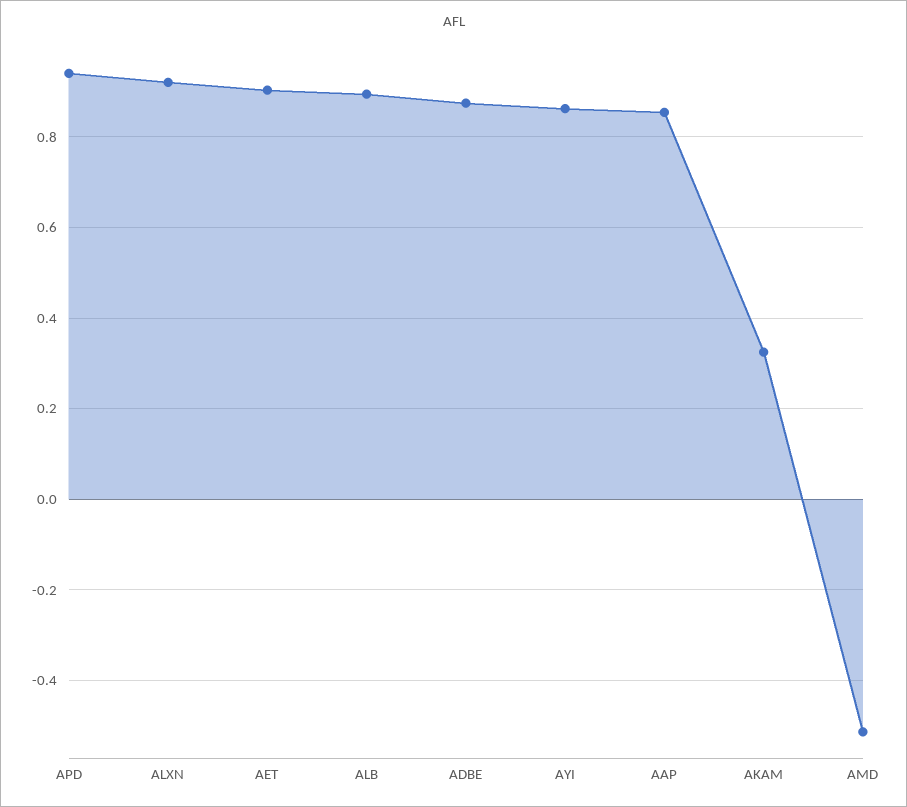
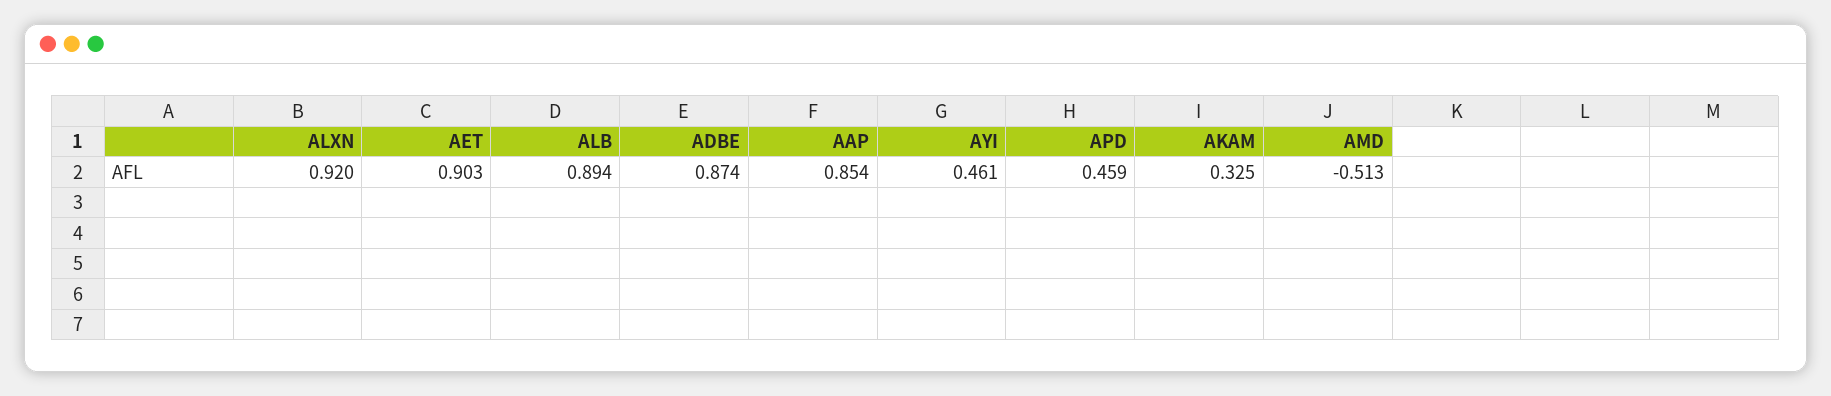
APD: 0.94 -> 0.459
AYI: 0.86 -> 0.461

